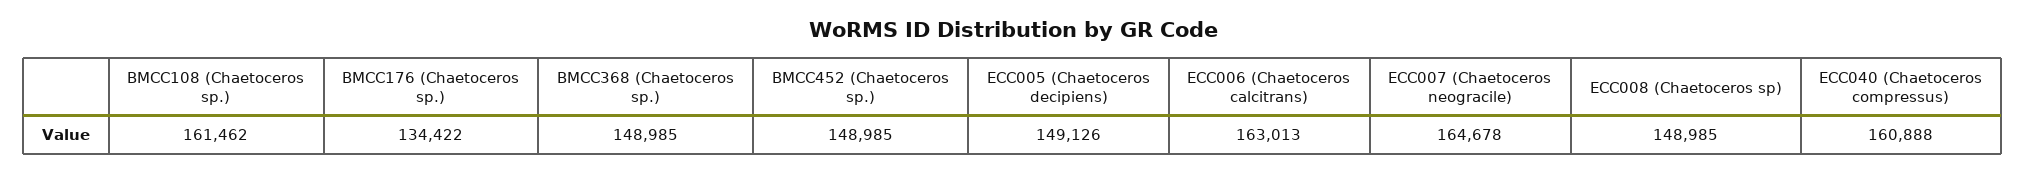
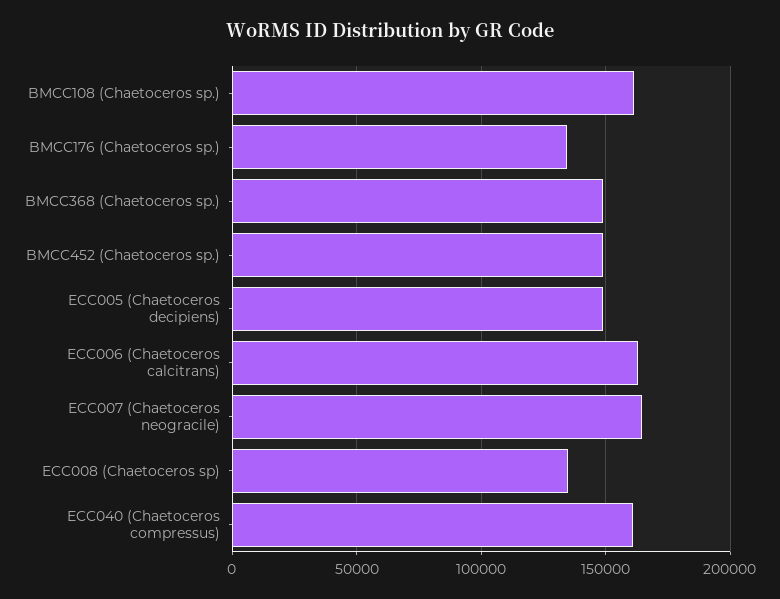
ECC008 (Chaetoceros sp): 148985 -> 135000

